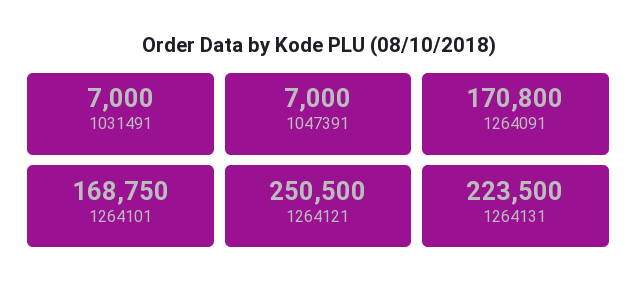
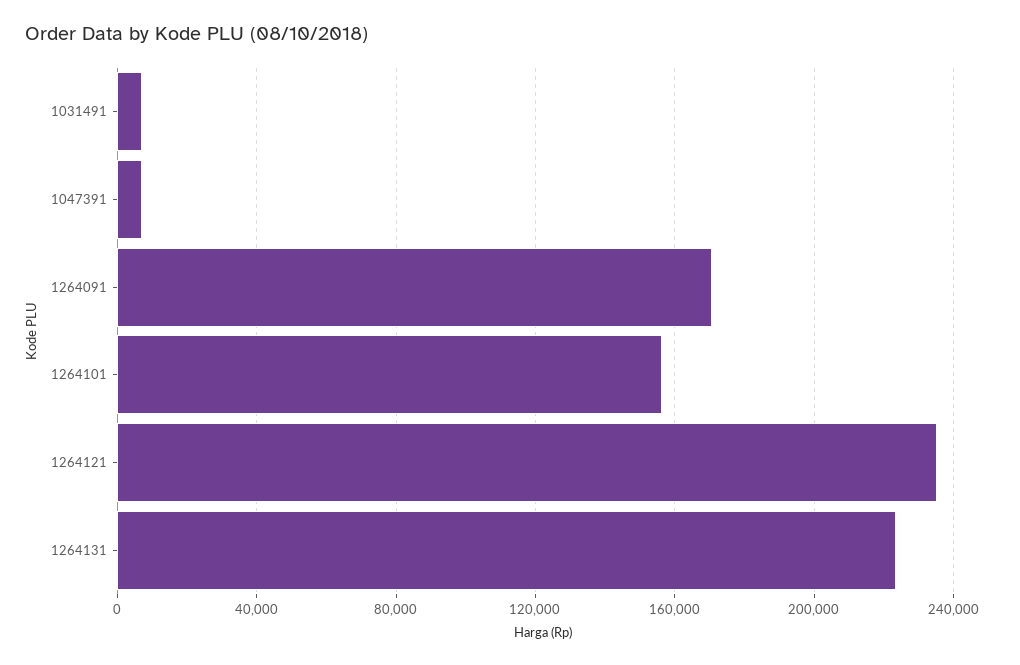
1264101: 168750 -> 155000
1264121: 250500 -> 235000

